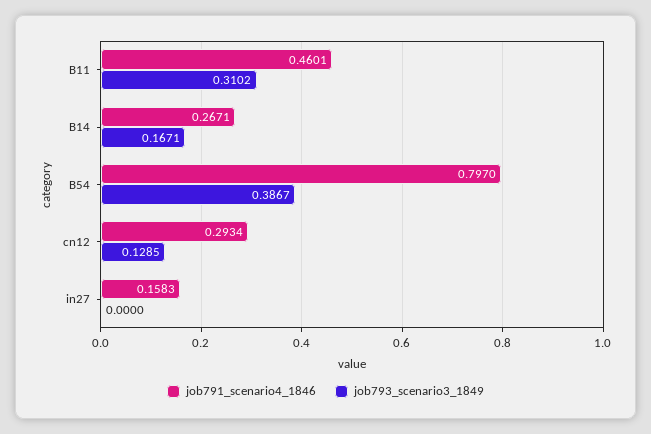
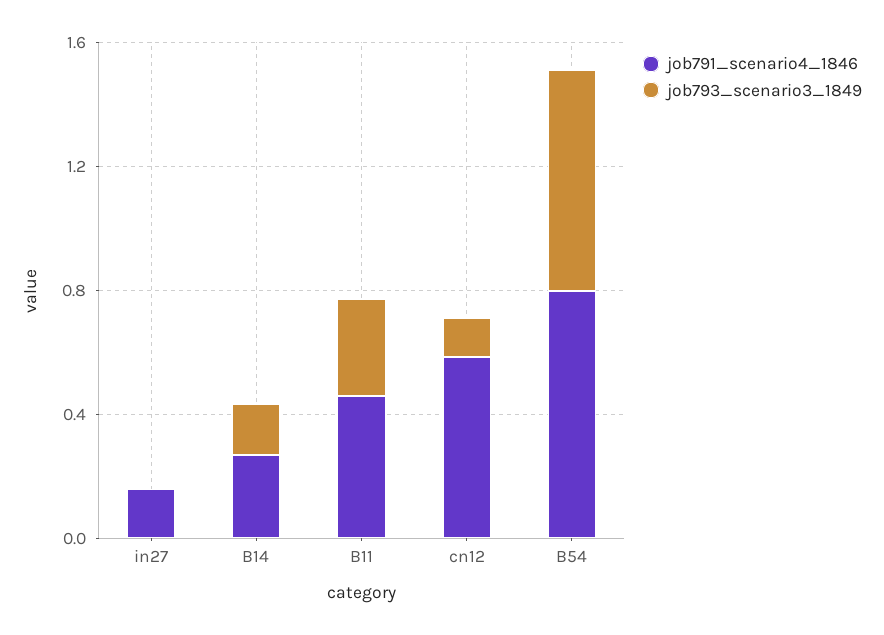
job793_scenario3_1849, B54: 0.3867 -> 0.7
job791_scenario4_1846, cn12: 0.2934 -> 0.6

